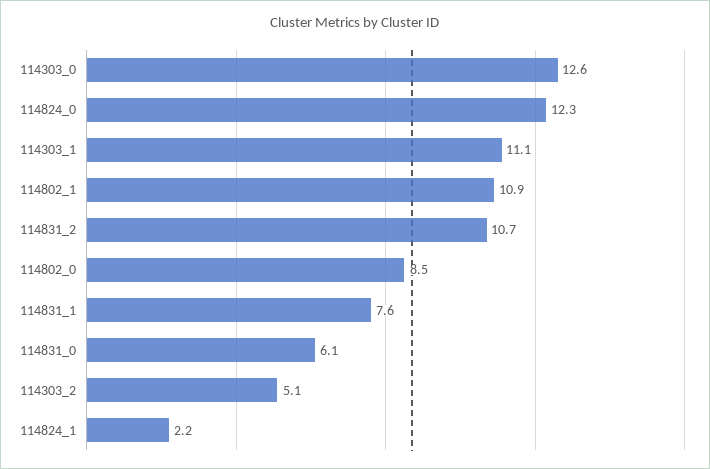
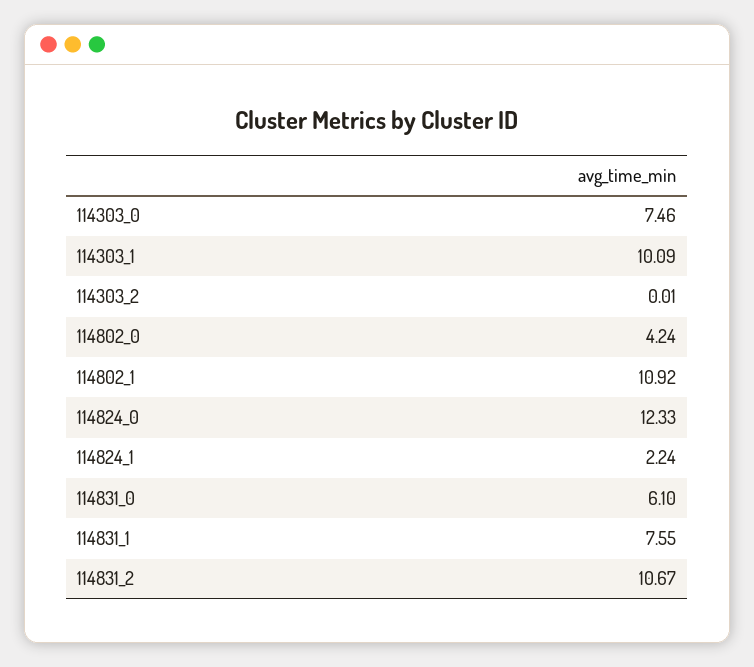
114303_0: 12.6 -> 7.46
114303_1: 11.1 -> 10.09
114802_0: 8.5 -> 4.24
114303_2: 5.1 -> 0.01

